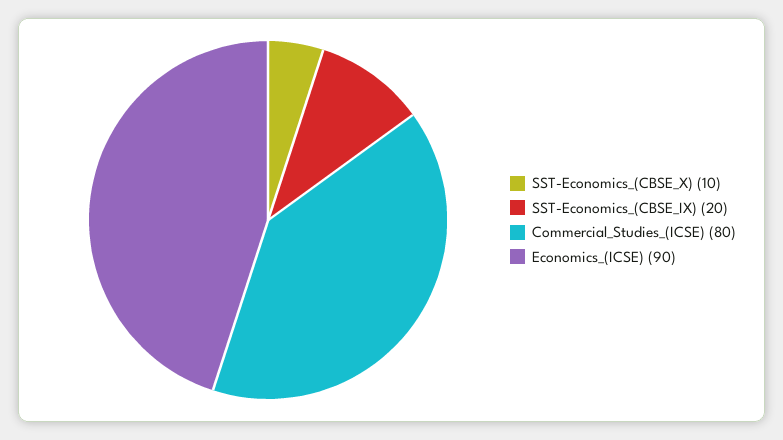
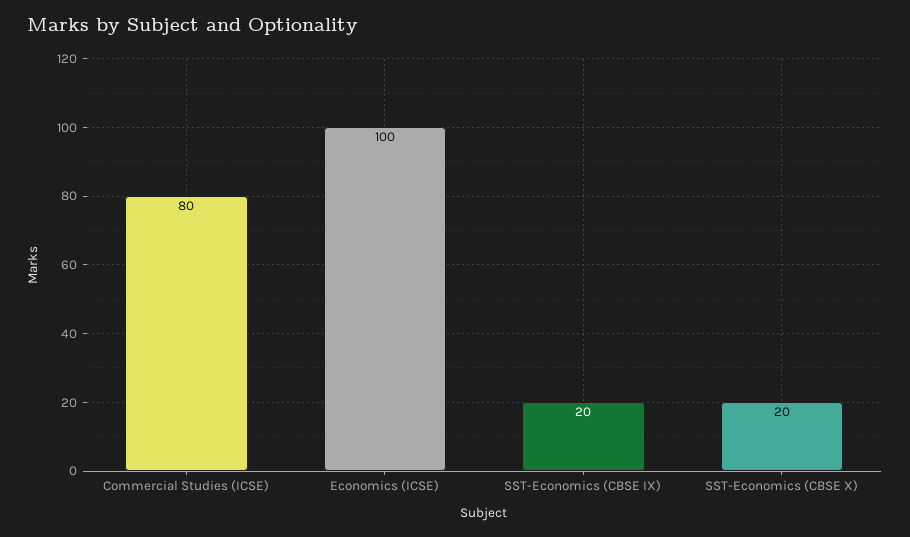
SST-Economics_(CBSE_X): 10 -> 20
Economics_(ICSE): 90 -> 100

